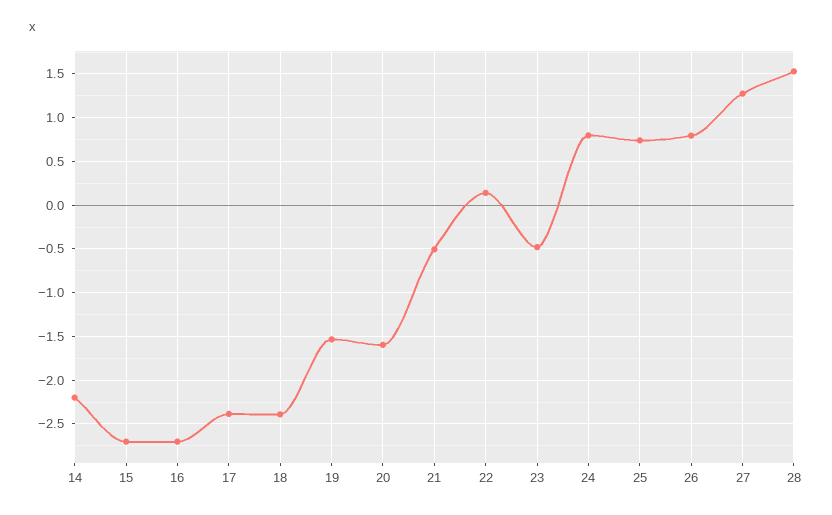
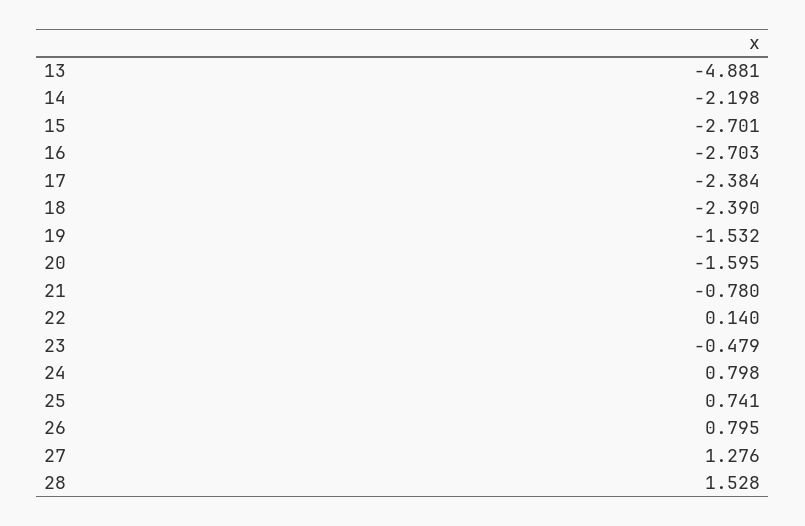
21: -0.5 -> -0.78
13: none -> -4.881

